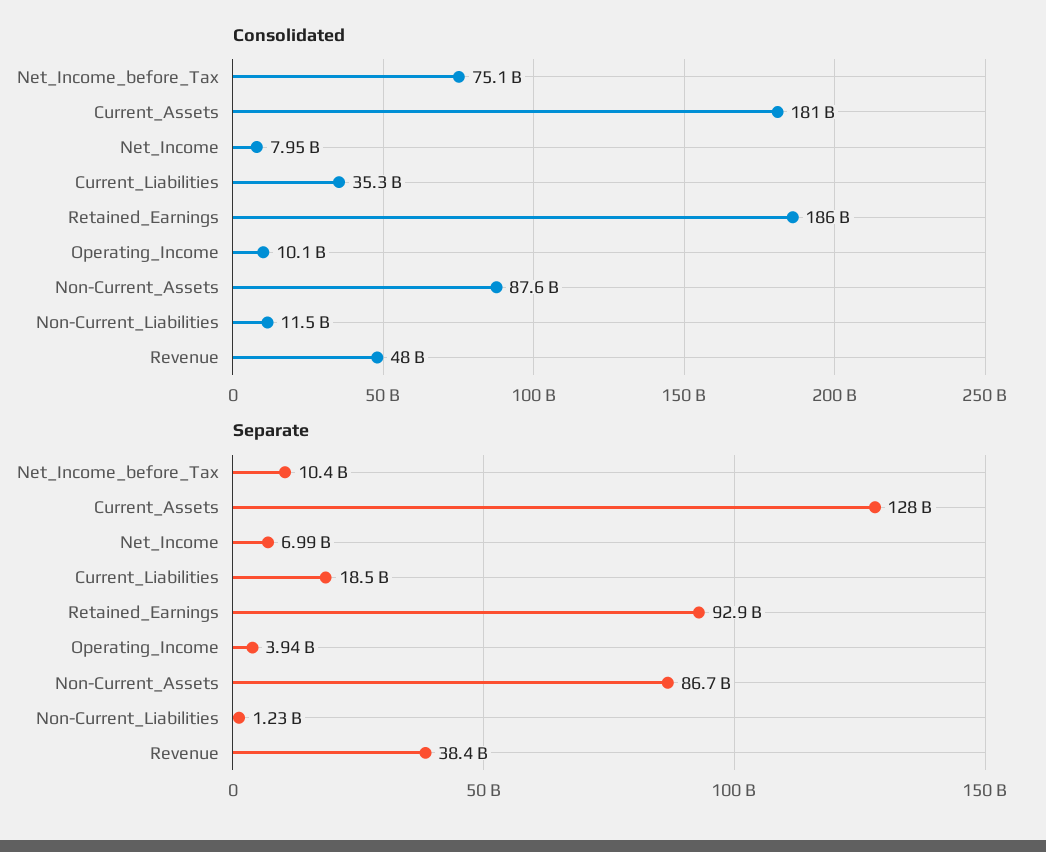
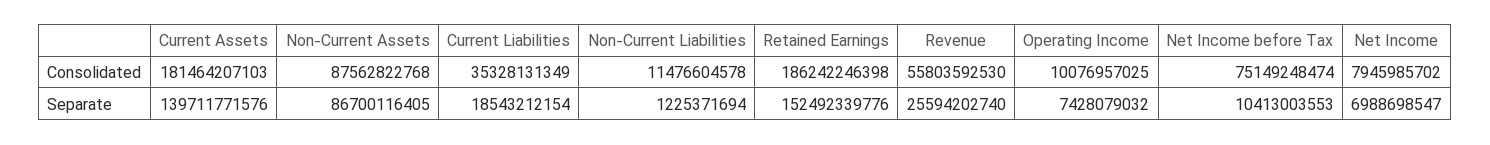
Consolidated, Revenue: 48000000000 -> 55803592530
Separate, Current_Assets: 128000000000 -> 139711771576
Separate, Retained_Earnings: 92900000000 -> 152492339776
Separate, Operating_Income: 3940000000 -> 7428079032
Separate, Revenue: 38400000000 -> 25594202740

